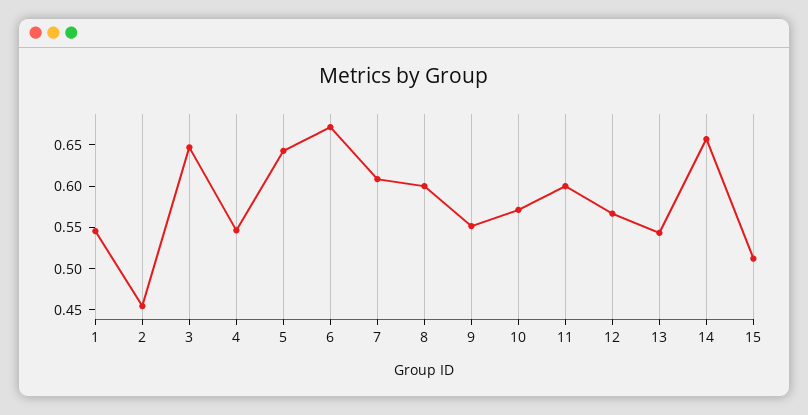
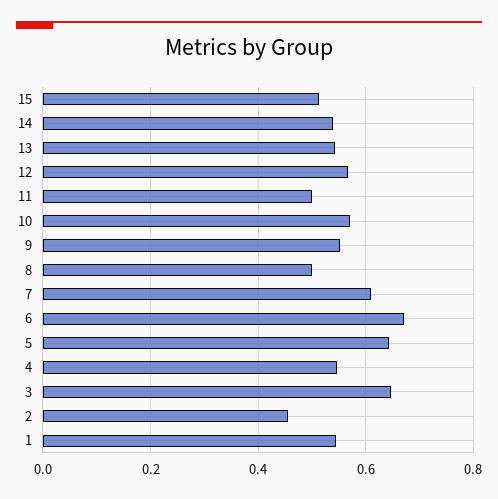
8: 0.6 -> 0.5
11: 0.6 -> 0.5
14: 0.66 -> 0.54

